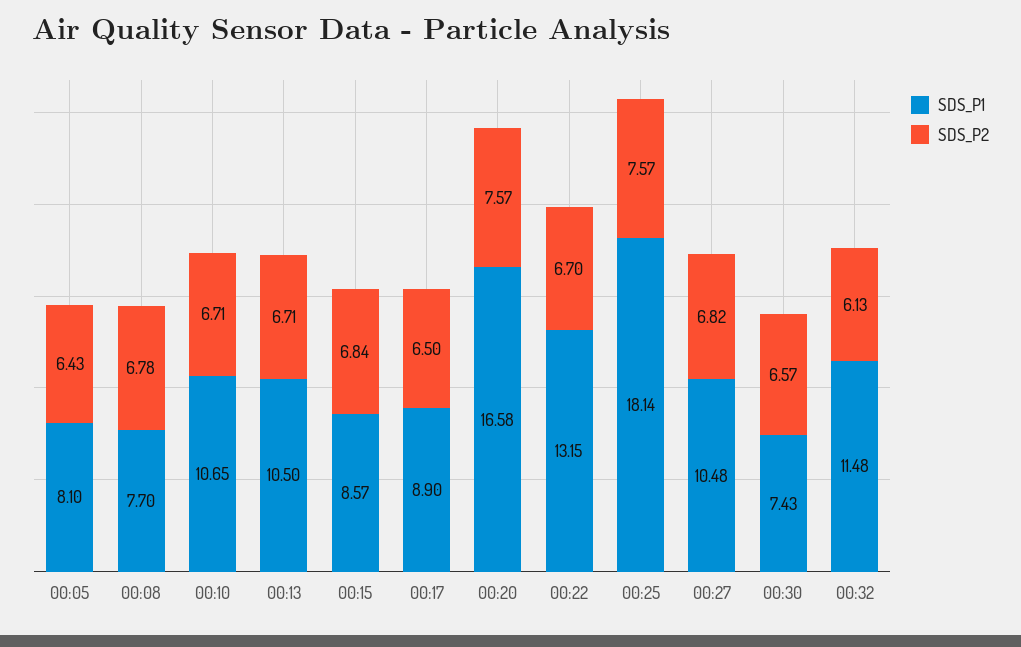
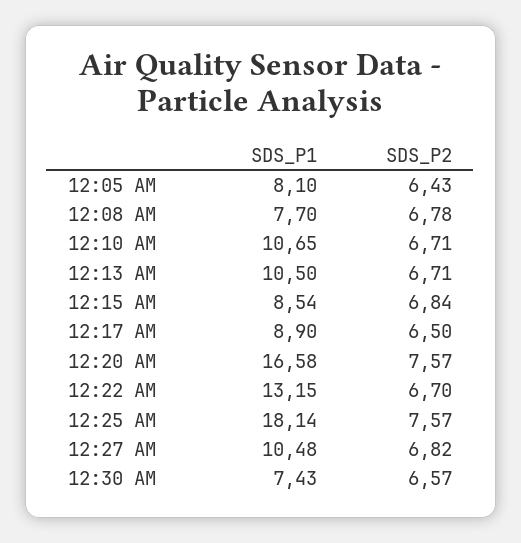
SDS_P1, 00:15: 8.57 -> 8.54
SDS_P1, 00:32: 11.48 -> none
SDS_P2, 00:32: 6.13 -> none

